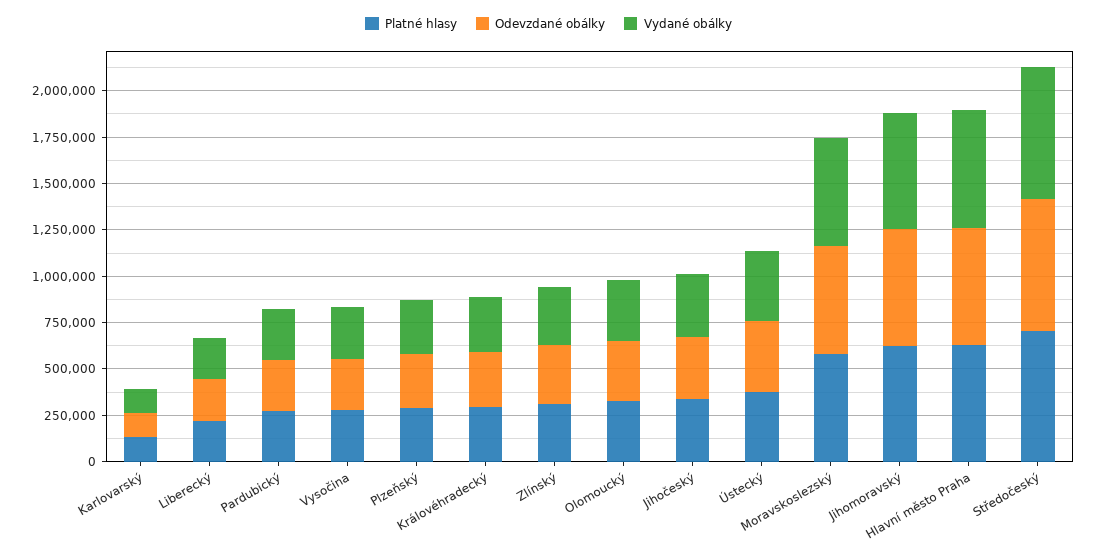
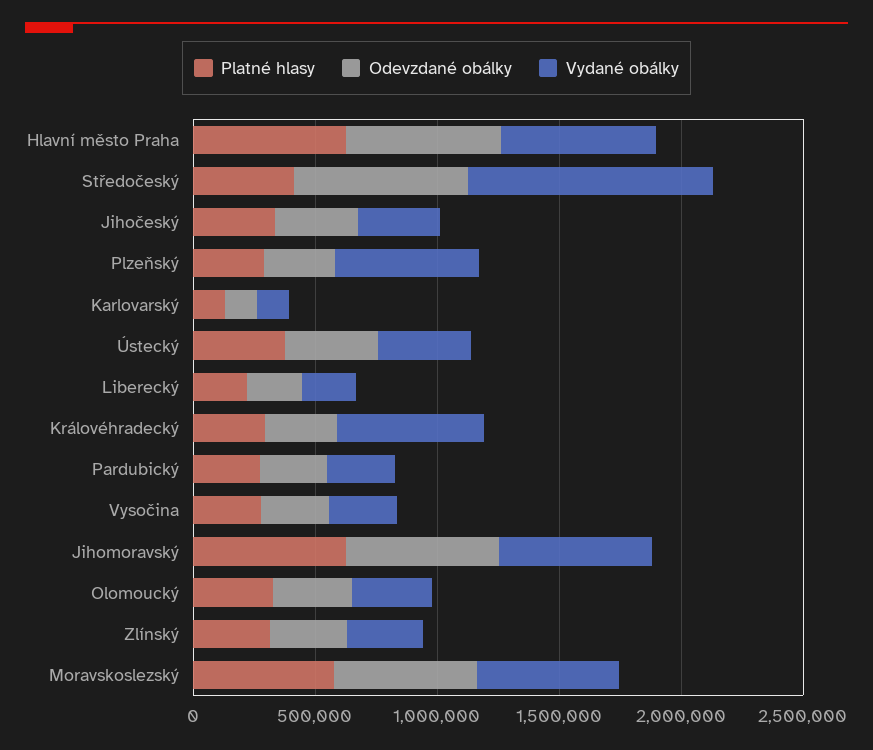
Vydané obálky, Plzeňský: 300000 -> 600000
Vydané obálky, Královéhradecký: 300000 -> 600000
Platné hlasy, Středočeský: 700000 -> 400000
Vydané obálky, Středočeský: 700000 -> 1000000

